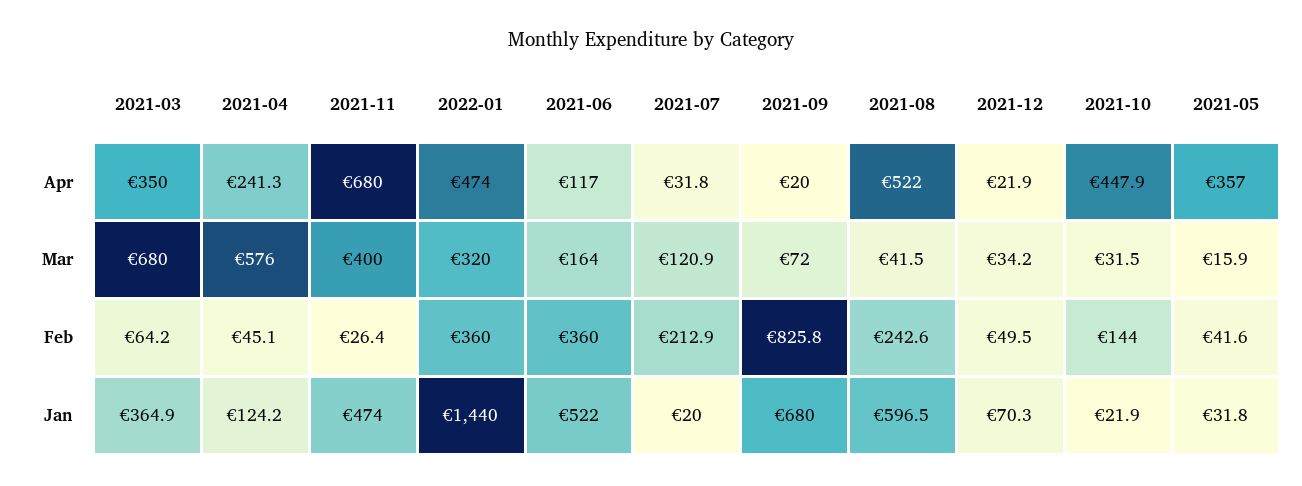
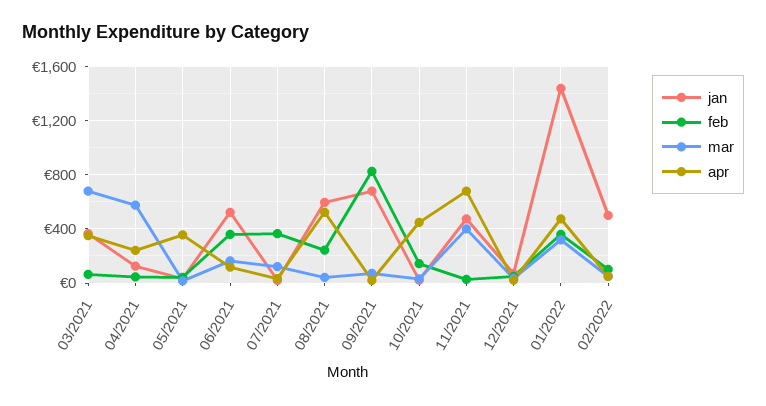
Feb, 2021-07: 212.9 -> 350
Jan, 02/2022: none -> 500
Feb, 02/2022: none -> 100
Mar, 02/2022: none -> 50
Apr, 02/2022: none -> 50

